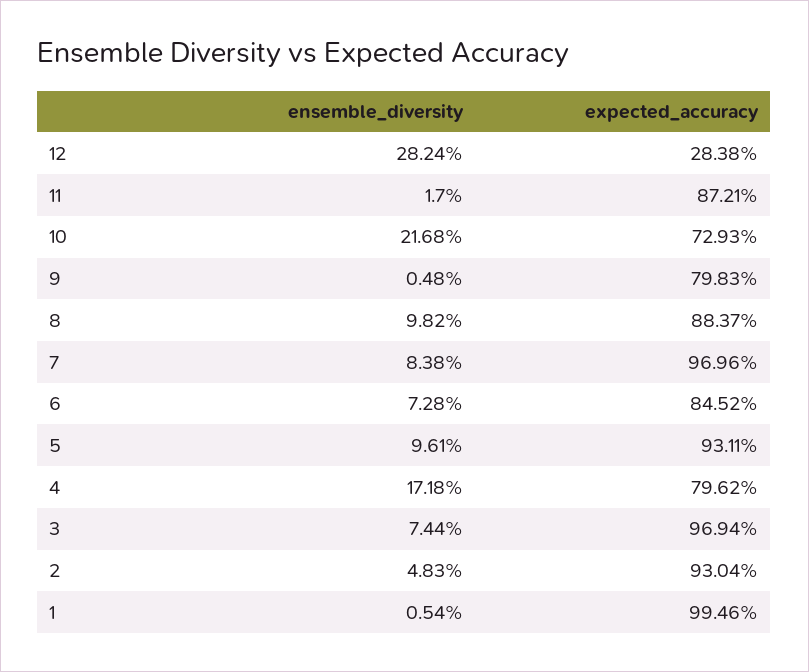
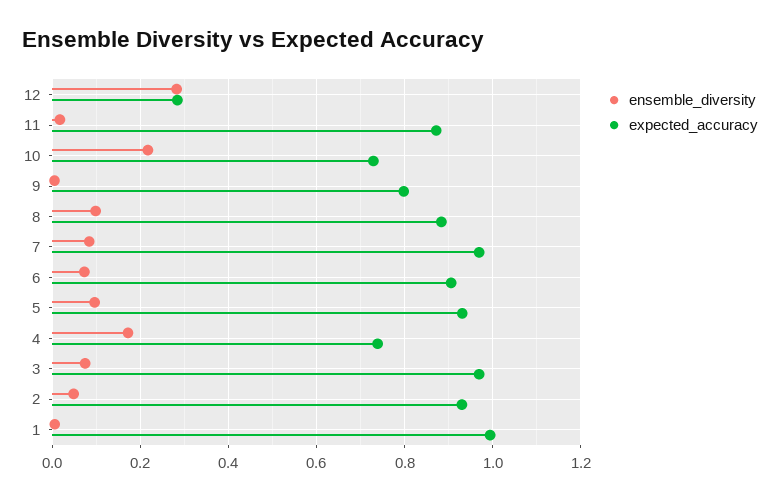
expected_accuracy, 6: 0.8452 -> 0.9
expected_accuracy, 4: 0.7962 -> 0.74

